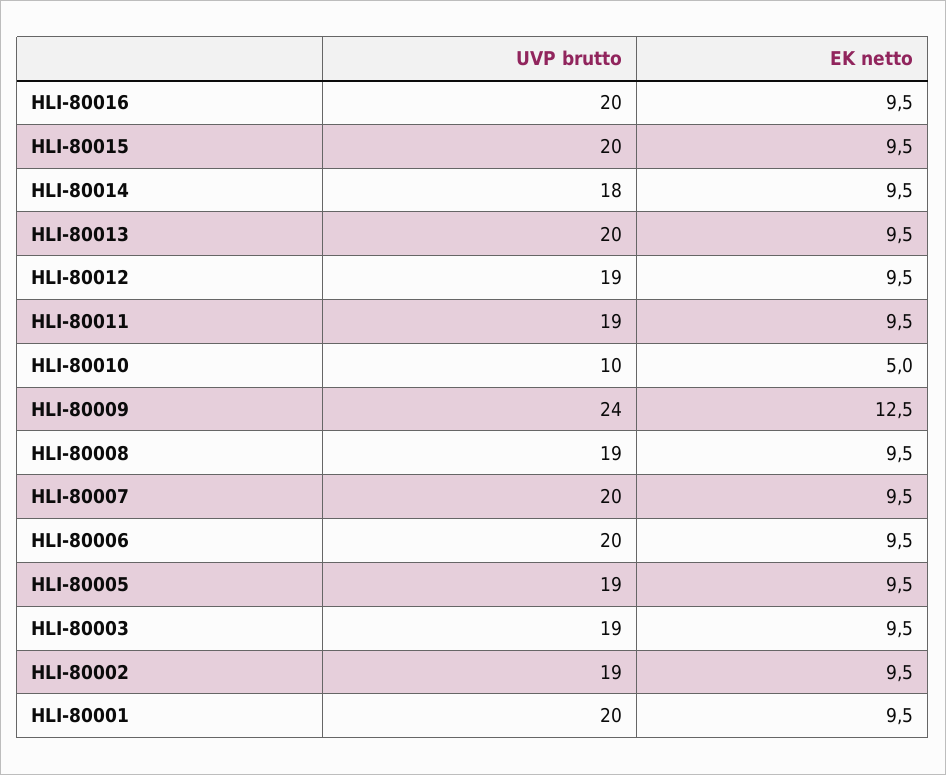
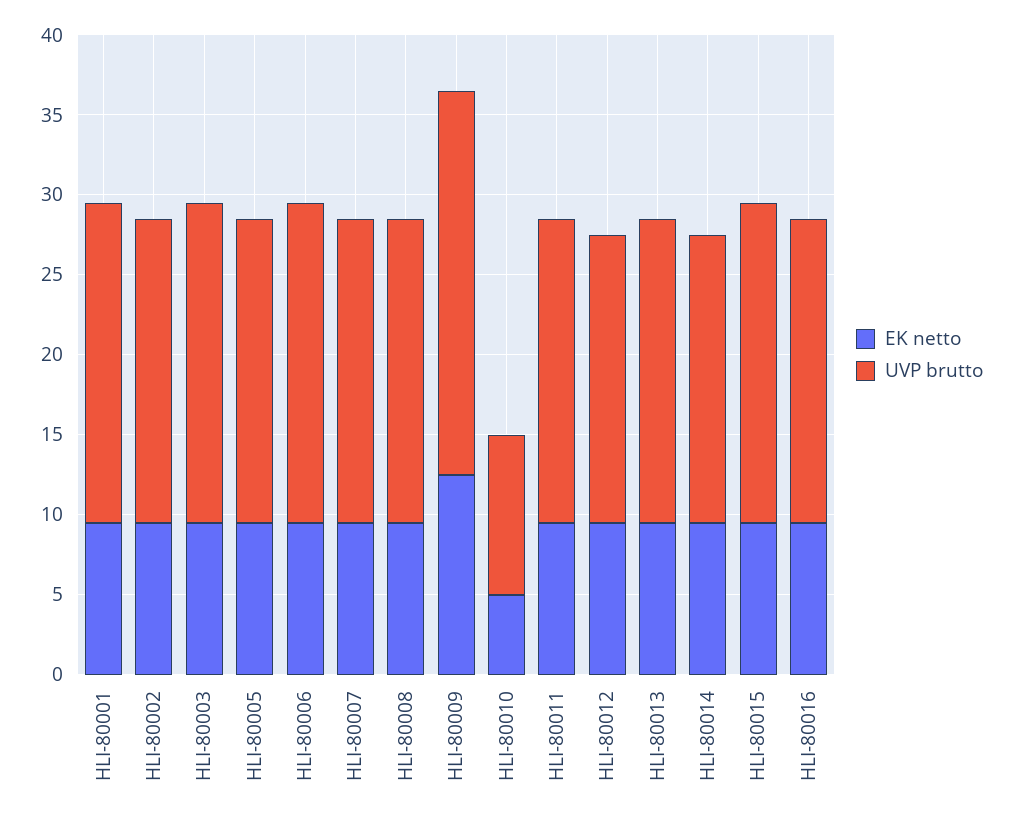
UVP brutto, HLI-80016: 20 -> 19
UVP brutto, HLI-80013: 20 -> 19
UVP brutto, HLI-80012: 19 -> 18
UVP brutto, HLI-80007: 20 -> 19
UVP brutto, HLI-80003: 19 -> 20

